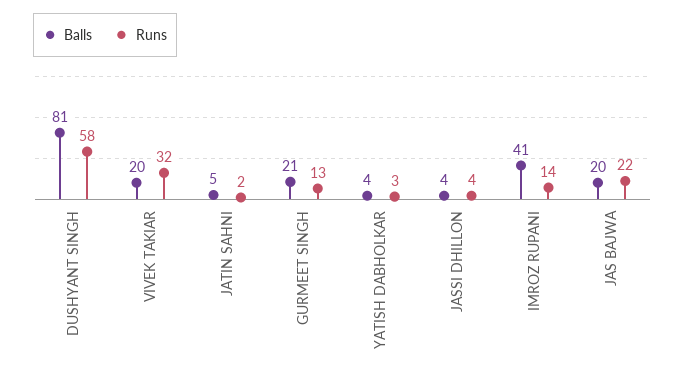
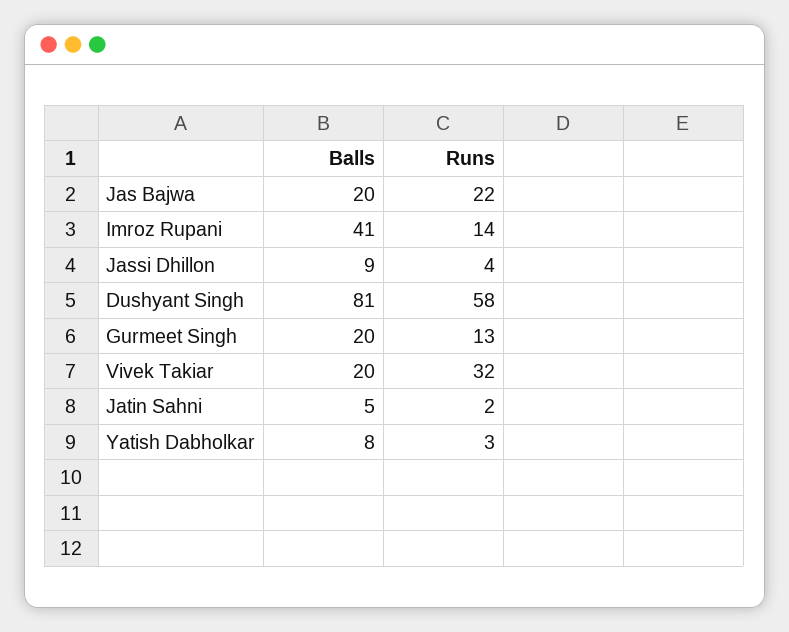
Balls, GURMEET SINGH: 21 -> 20
Balls, YATISH DABHOLKAR: 4 -> 8
Balls, JASSI DHILLON: 4 -> 9

